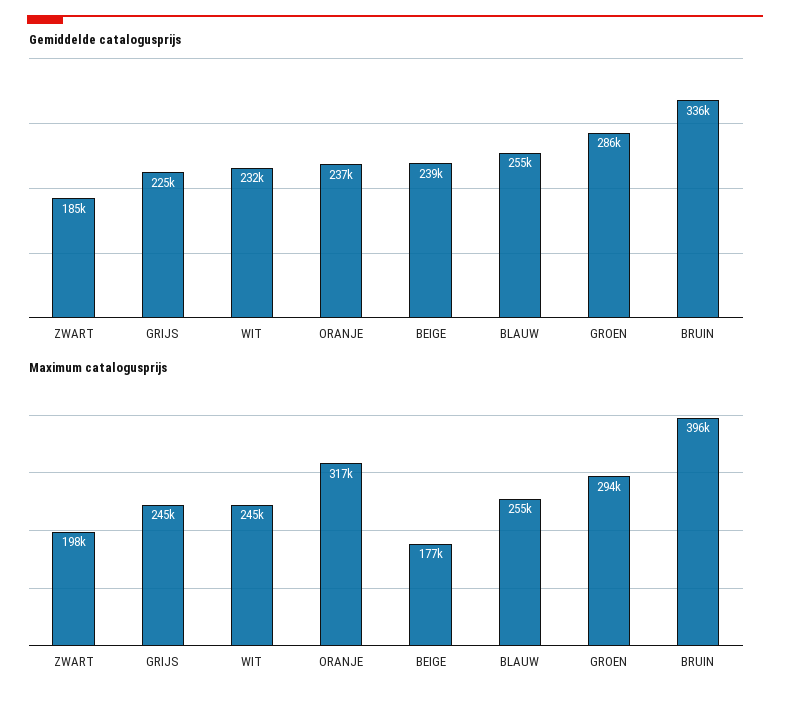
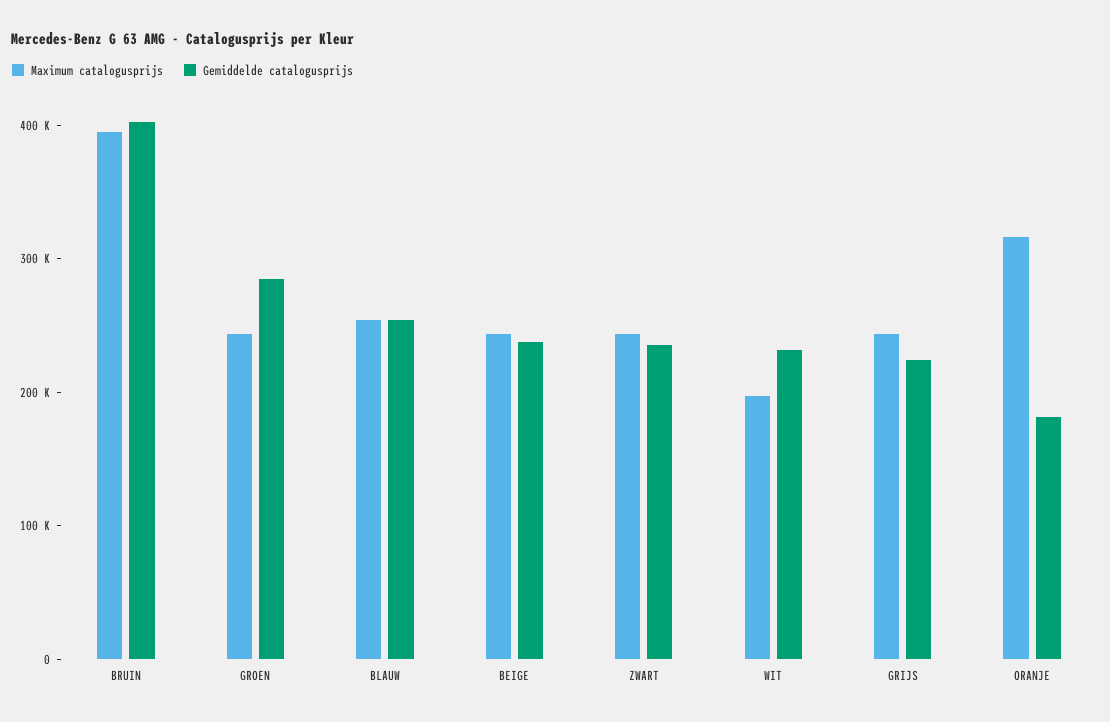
Gemiddelde catalogusprijs, ZWART: 185000 -> 240000
Gemiddelde catalogusprijs, ORANJE: 237000 -> 180000
Gemiddelde catalogusprijs, BRUIN: 336000 -> 400000
Maximum catalogusprijs, ZWART: 198000 -> 240000
Maximum catalogusprijs, WIT: 245000 -> 200000
Maximum catalogusprijs, BEIGE: 177000 -> 240000
Maximum catalogusprijs, GROEN: 294000 -> 240000

